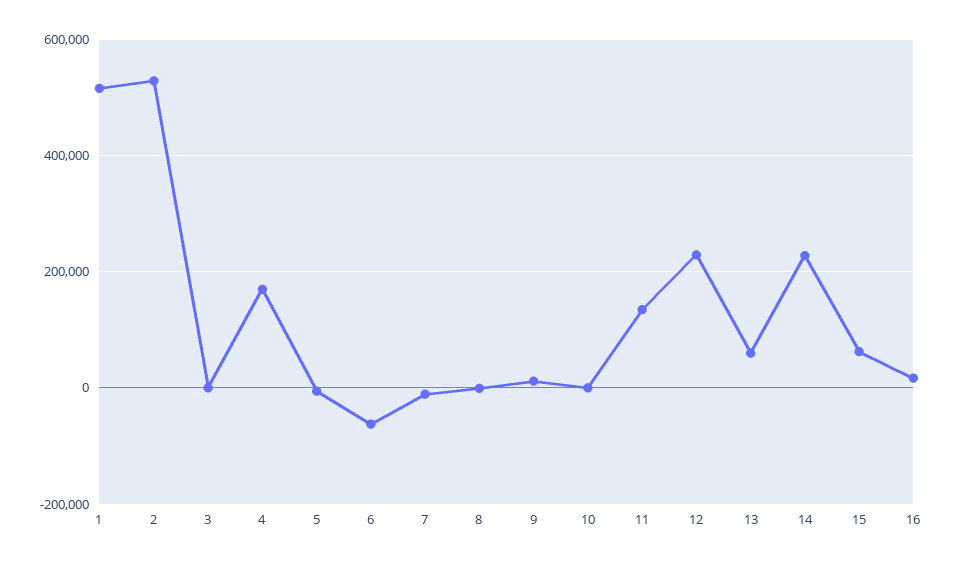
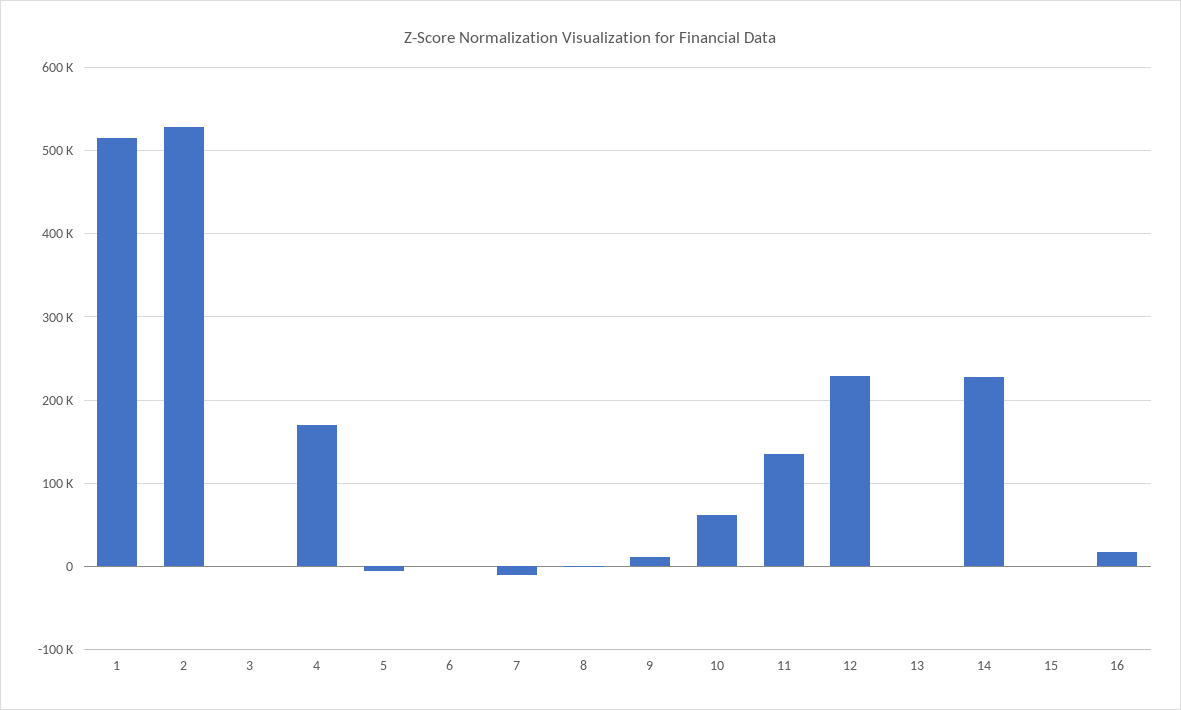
6: -60000 -> 0
10: 0 -> 60000
13: 60000 -> 0
15: 60000 -> 0

